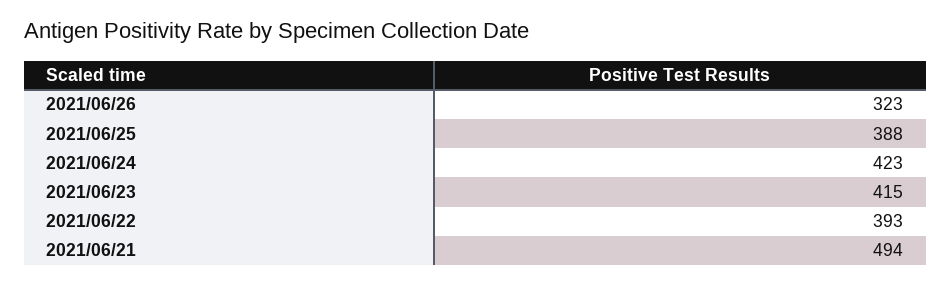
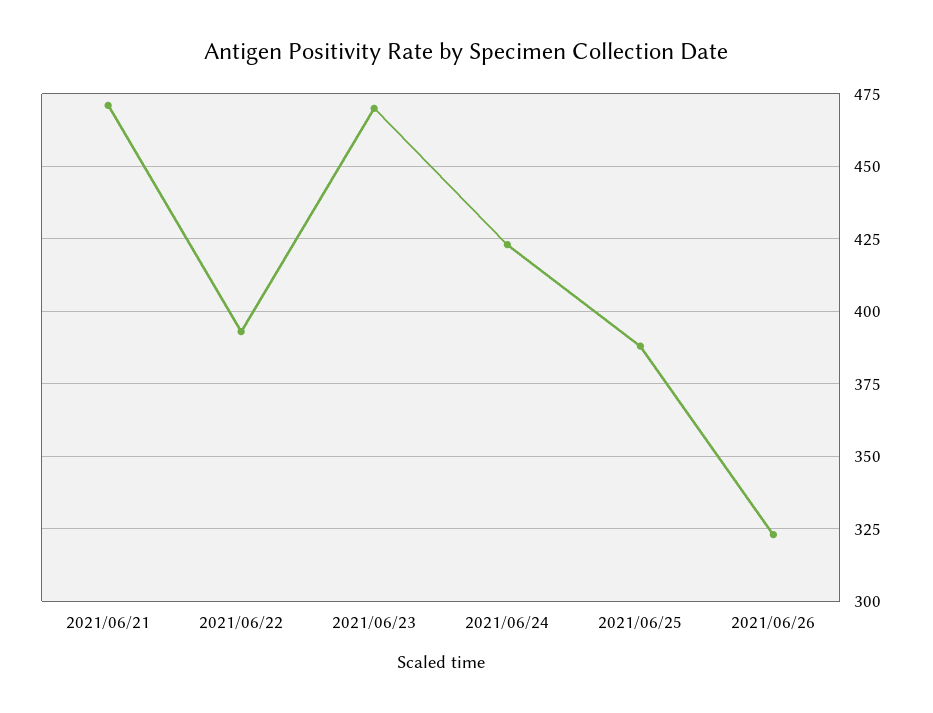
2021/06/23: 415 -> 470
2021/06/21: 494 -> 470

